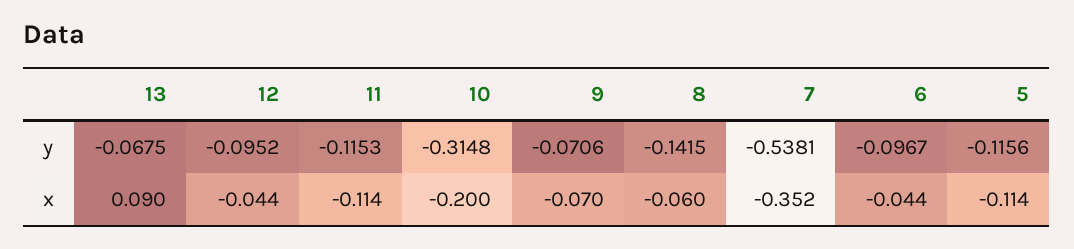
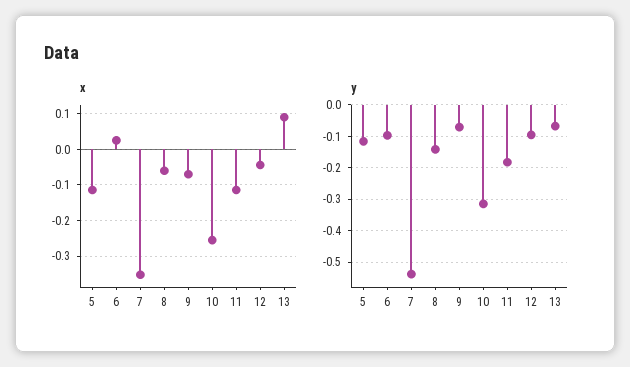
y, 11: -0.1153 -> -0.18
x, 10: -0.2 -> -0.26
x, 6: -0.044 -> 0.02

